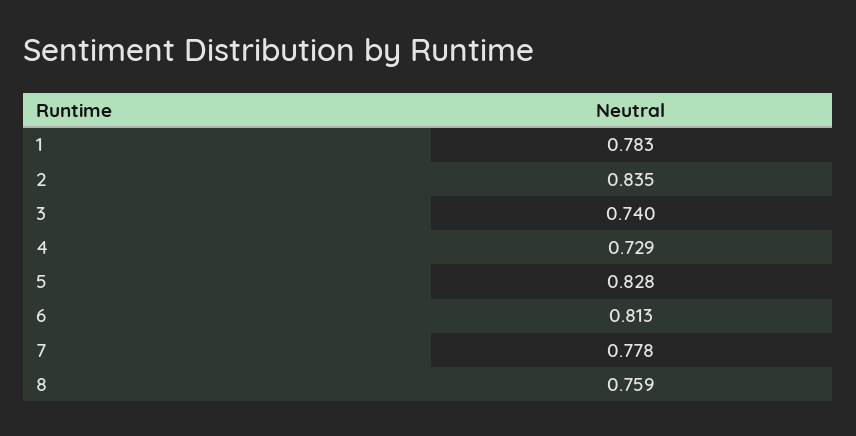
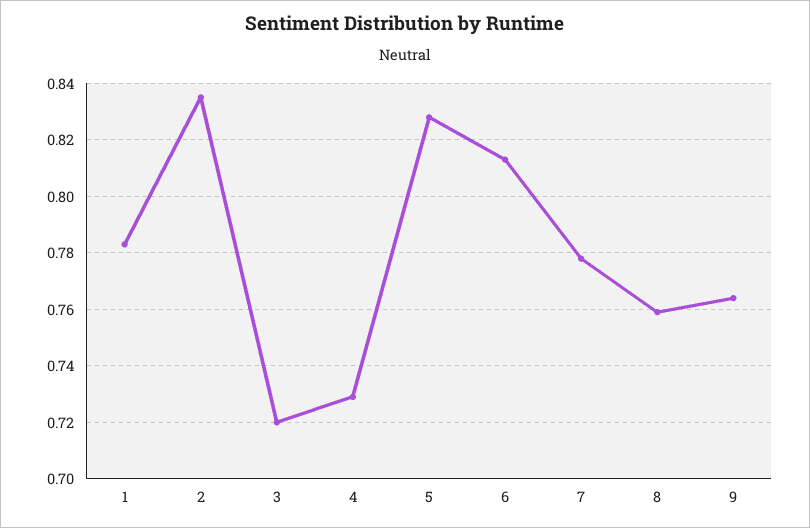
3: 0.74 -> 0.72
9: none -> 0.765

